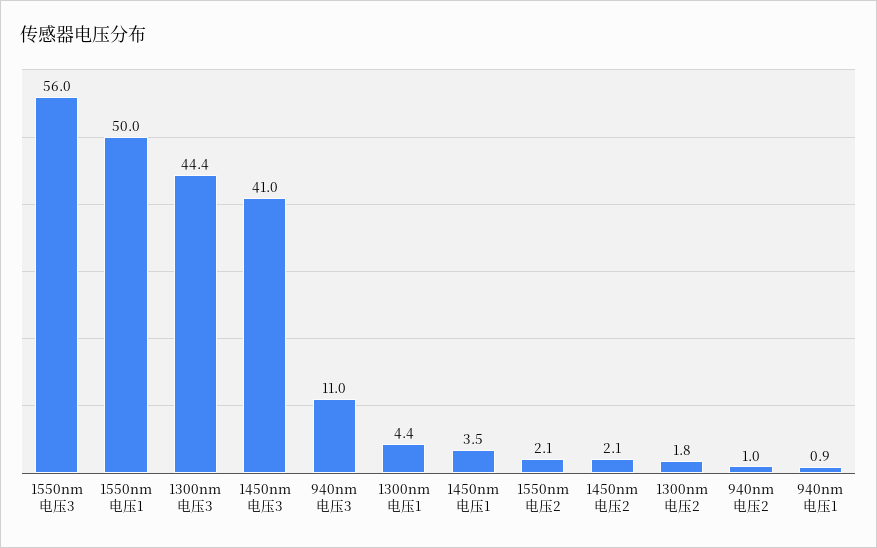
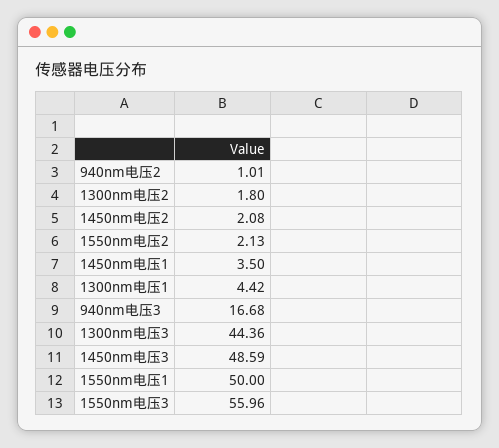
1450nm电压3: 41 -> 48.59
940nm电压3: 11 -> 16.68
940nm电压1: 0.9 -> none

